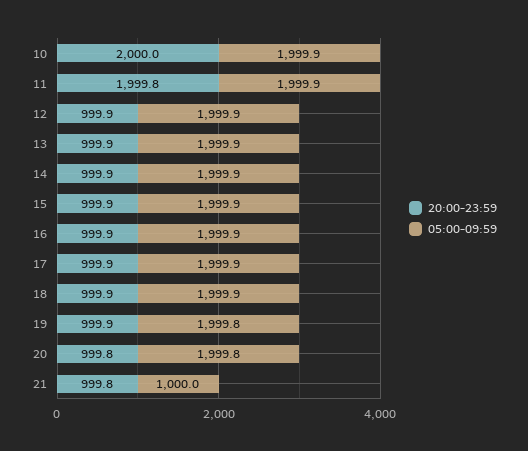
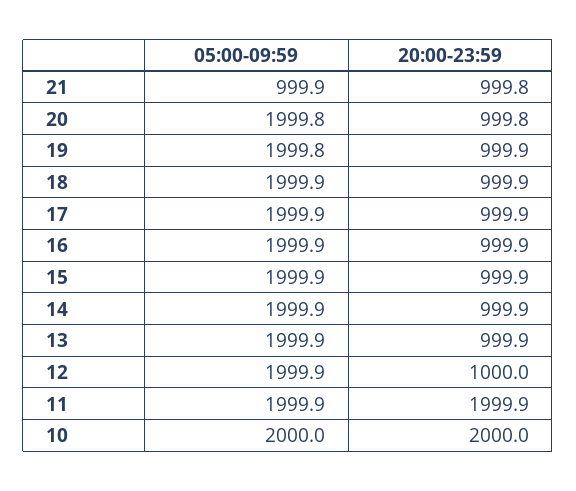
05:00-09:59, 10: 1999.9 -> 2000
20:00-23:59, 11: 1999.8 -> 1999.9
20:00-23:59, 12: 999.9 -> 1000
05:00-09:59, 21: 1000 -> 999.9

